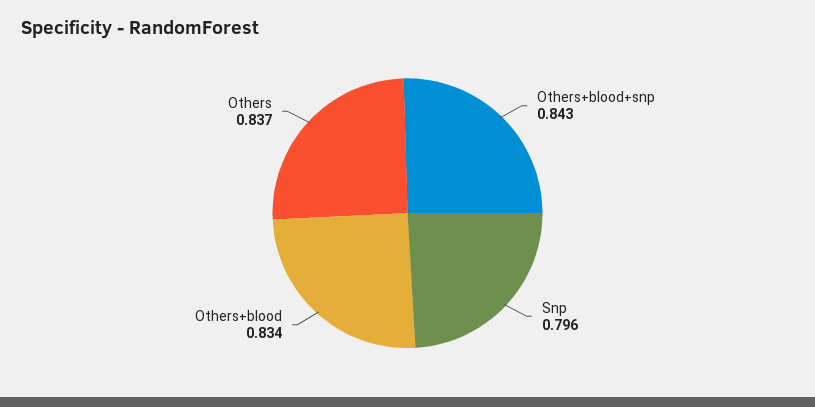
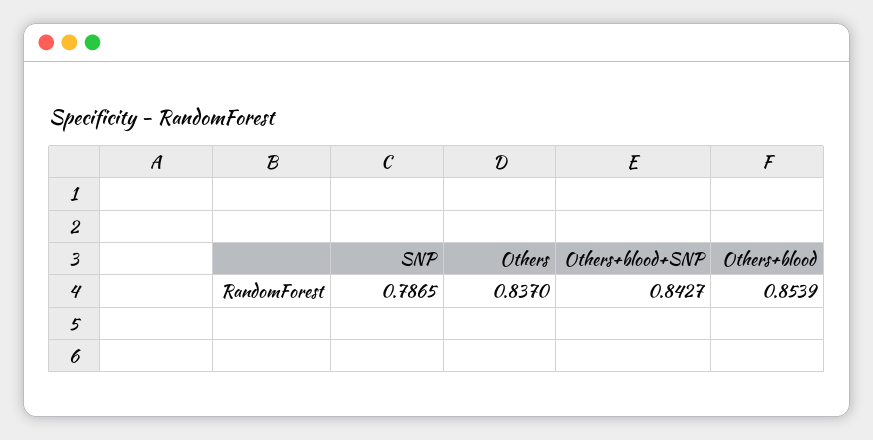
Snp: 0.796 -> 0.7865
Others+blood: 0.834 -> 0.8539

